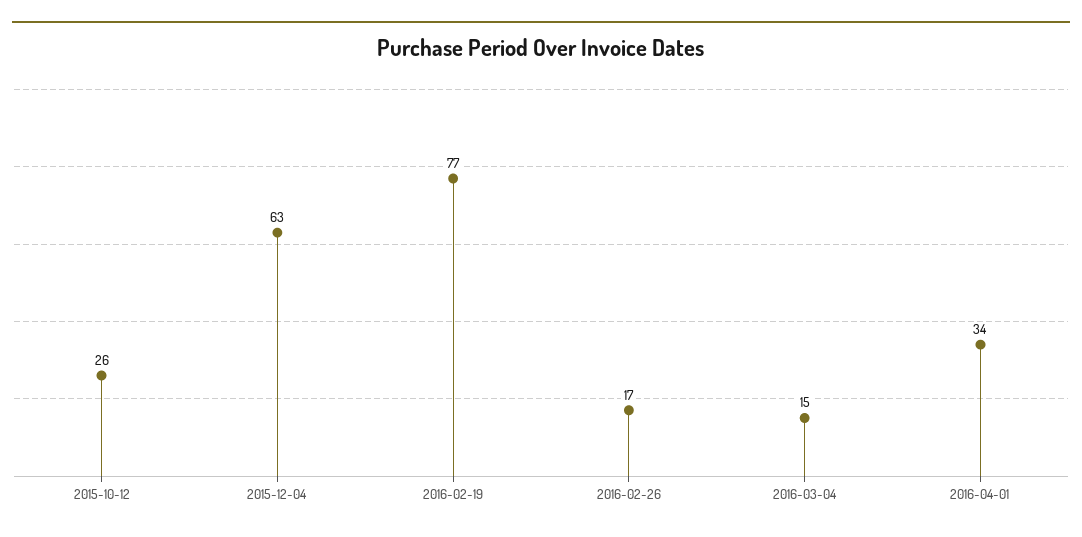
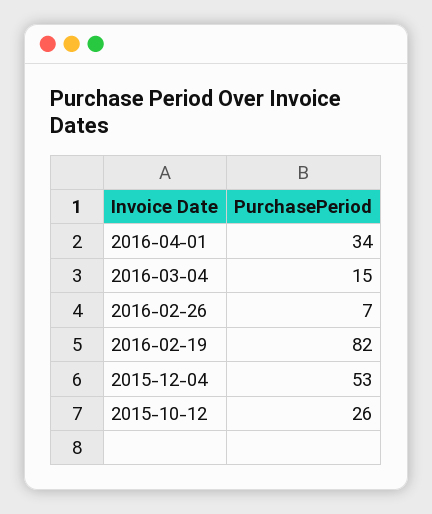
2015-12-04: 63 -> 53
2016-02-19: 77 -> 82
2016-02-26: 17 -> 7

